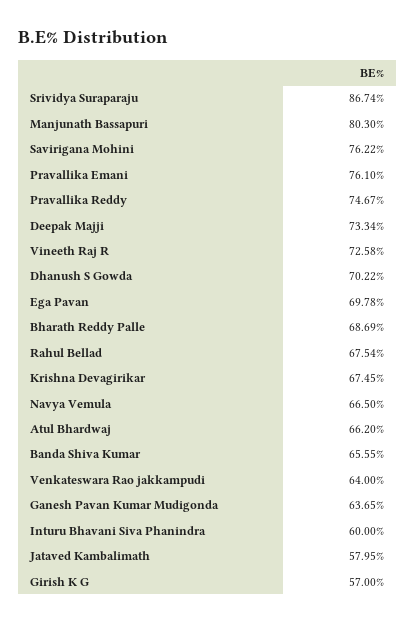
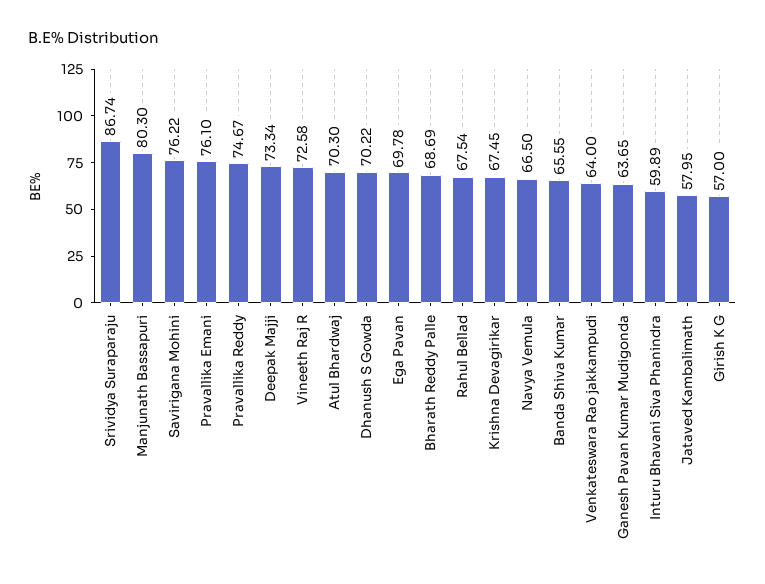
Atul Bhardwaj: 66.2 -> 70.3
Inturu Bhavani Siva Phanindra: 60 -> 59.89

